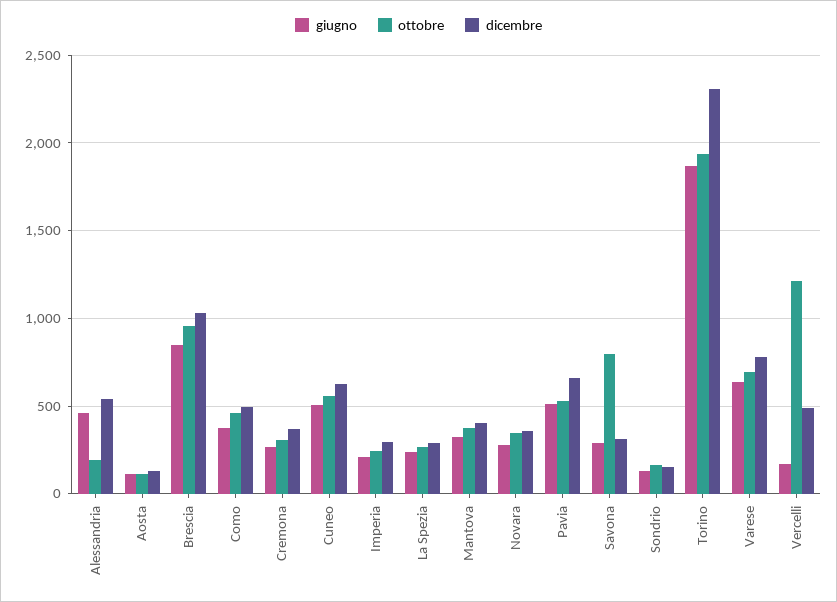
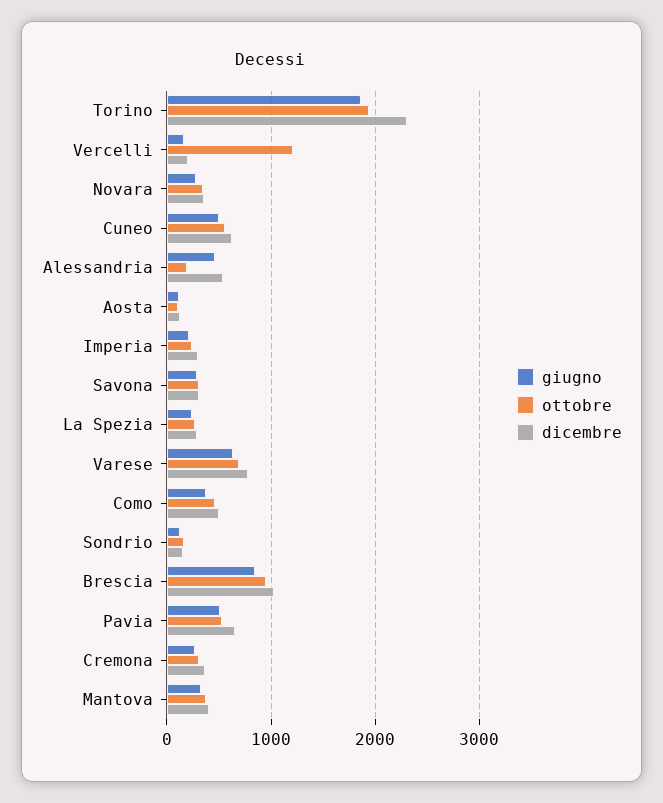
ottobre, Savona: 800 -> 300
dicembre, Vercelli: 500 -> 200

